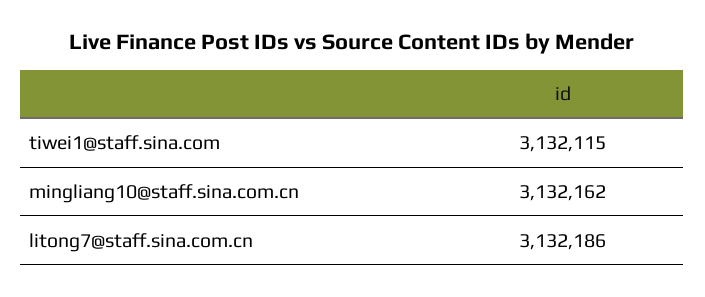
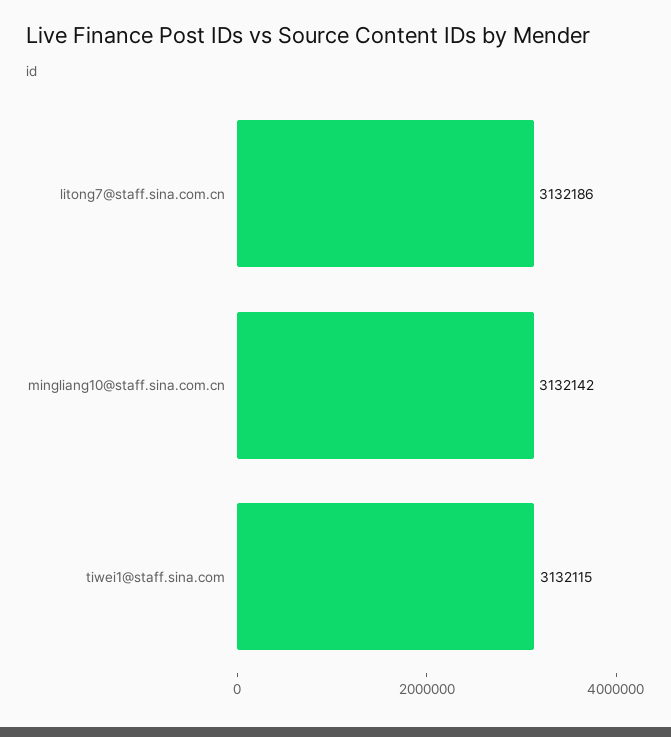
mingliang10@staff.sina.com.cn: 3132162 -> 3132142

